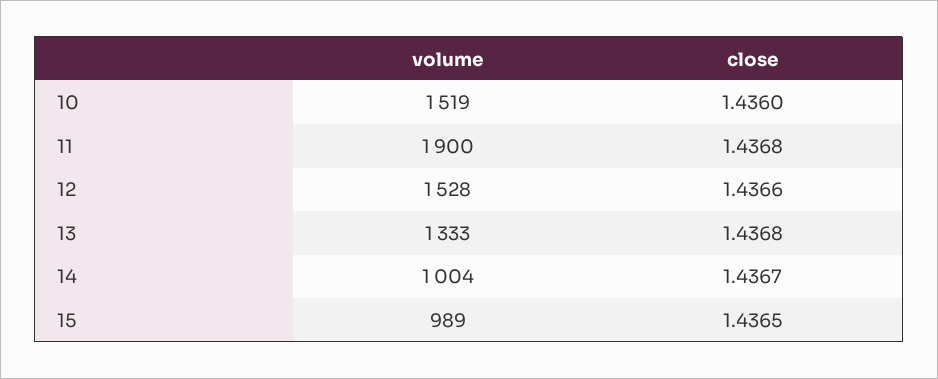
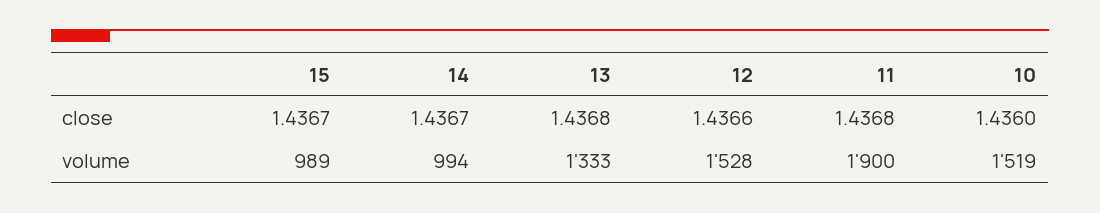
volume, 14: 1004 -> 994
close, 15: 1.4365 -> 1.4367

